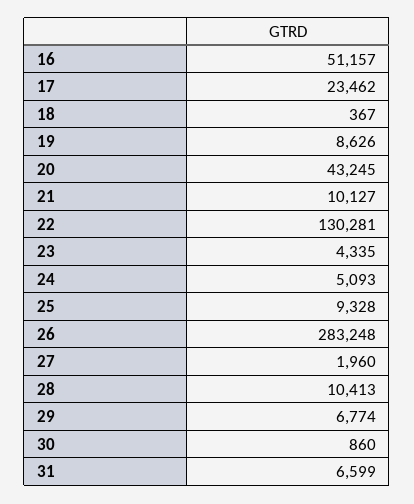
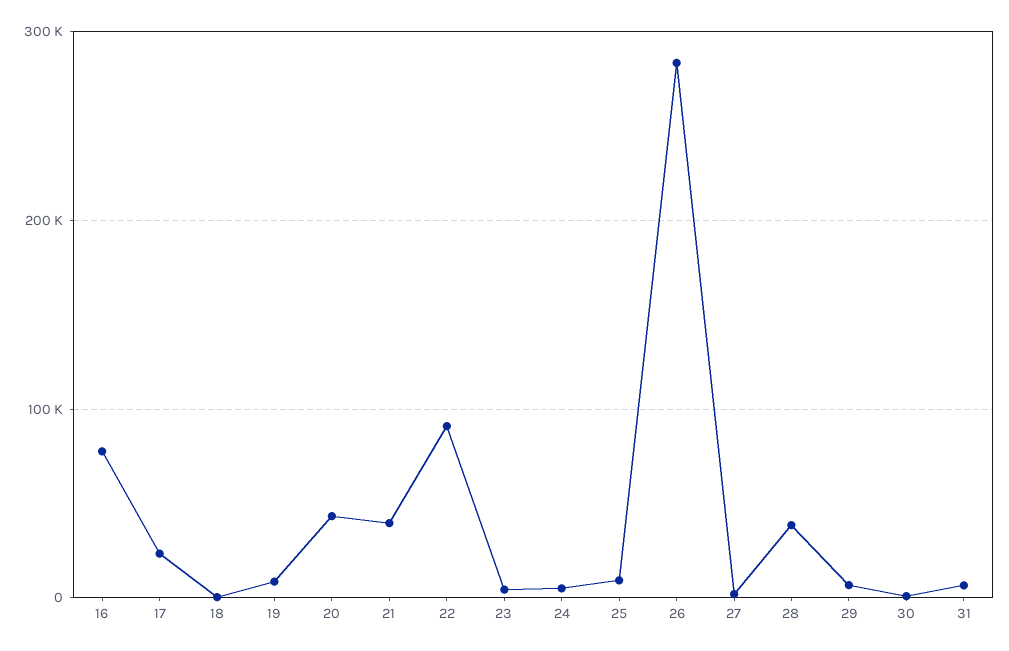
16: 51157 -> 80000
21: 10127 -> 40000
22: 130281 -> 90000
28: 10413 -> 40000

